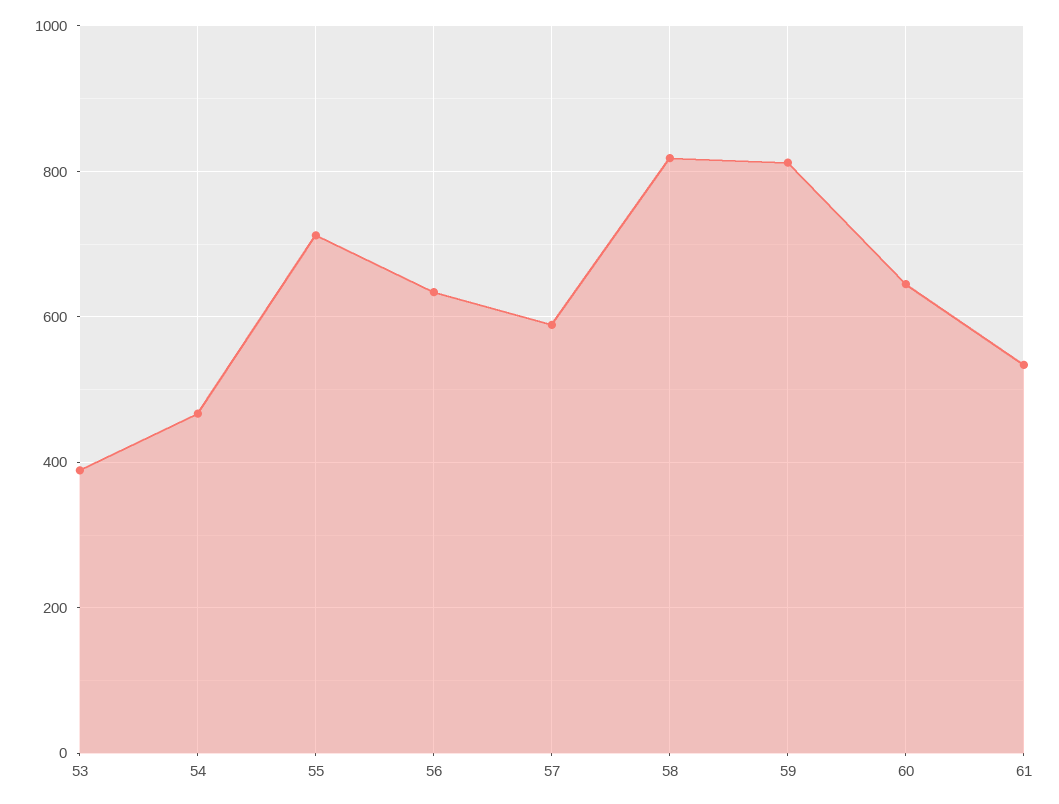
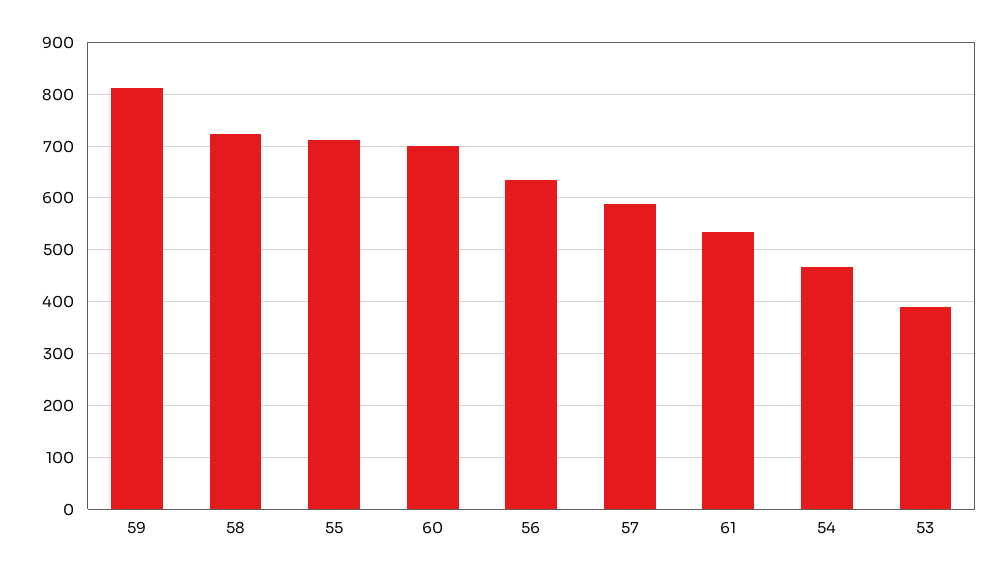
58: 820 -> 720
60: 640 -> 700

